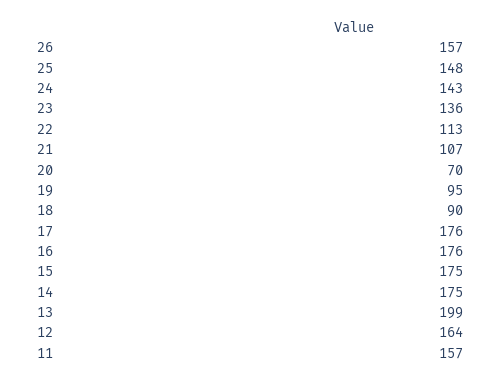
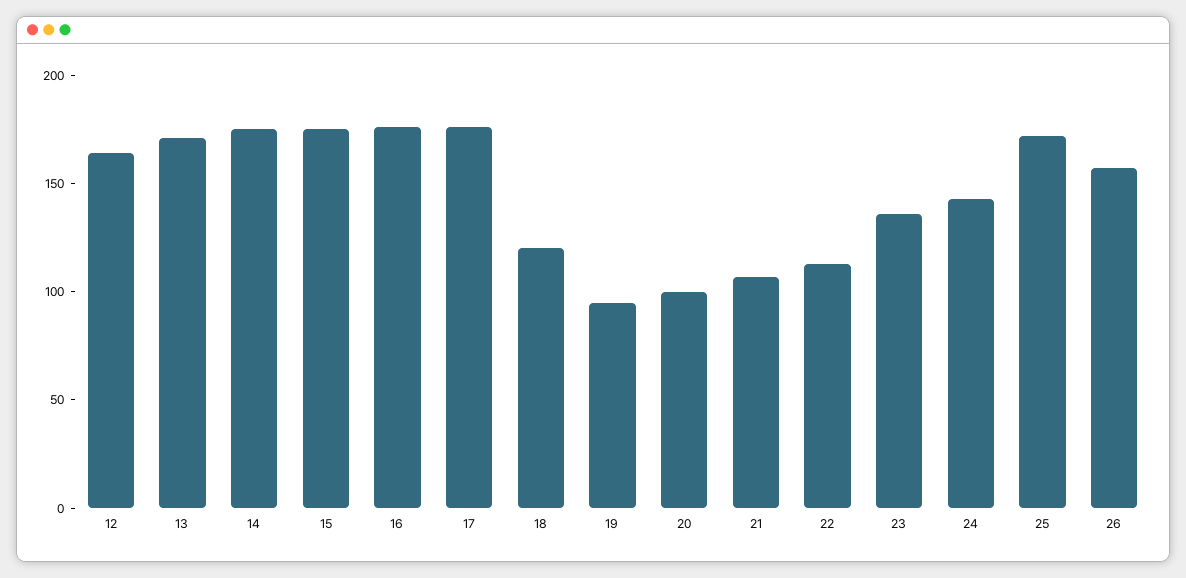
25: 148 -> 170
20: 70 -> 100
18: 90 -> 120
13: 199 -> 170
11: 157 -> none

